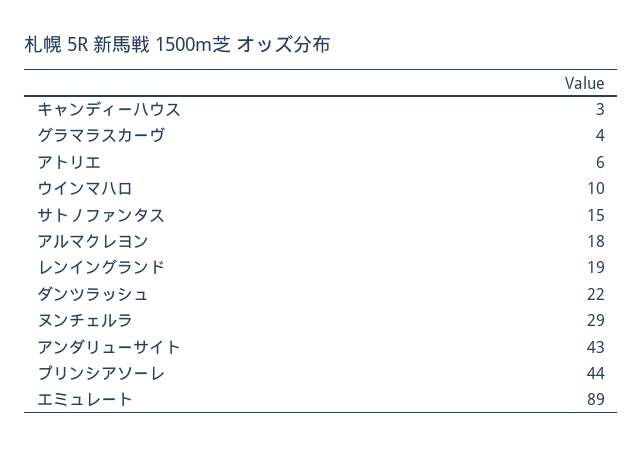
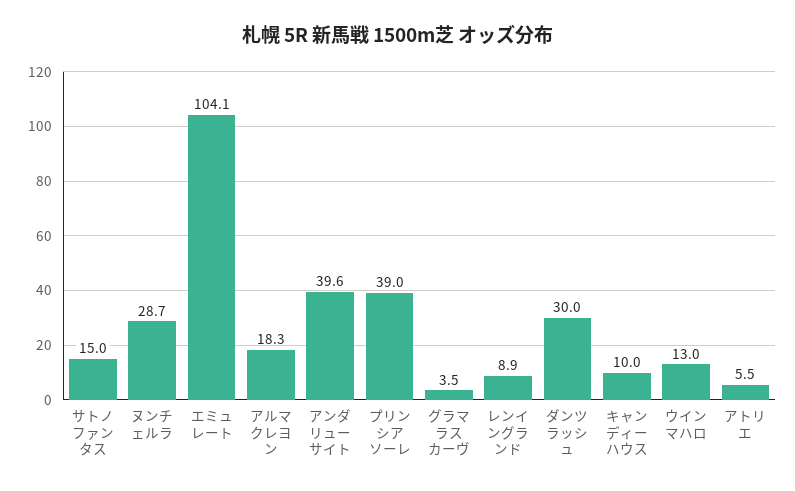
キャンディーハウス: 3 -> 10
ウインマハロ: 10 -> 13
レンイングランド: 19 -> 8.9
ダンツラッシュ: 22 -> 30
アンダリューサイト: 43 -> 39.6
プリンシアソーレ: 44 -> 39
エミュレート: 89 -> 104.1

